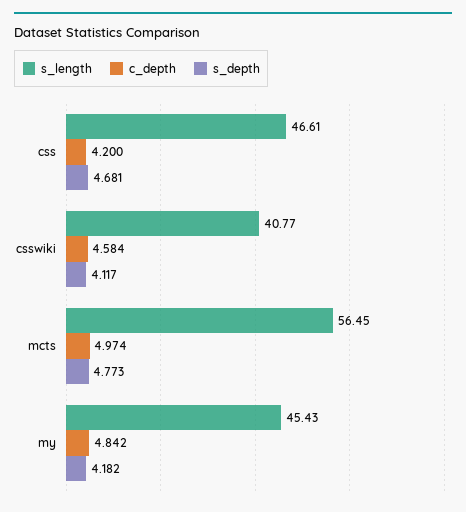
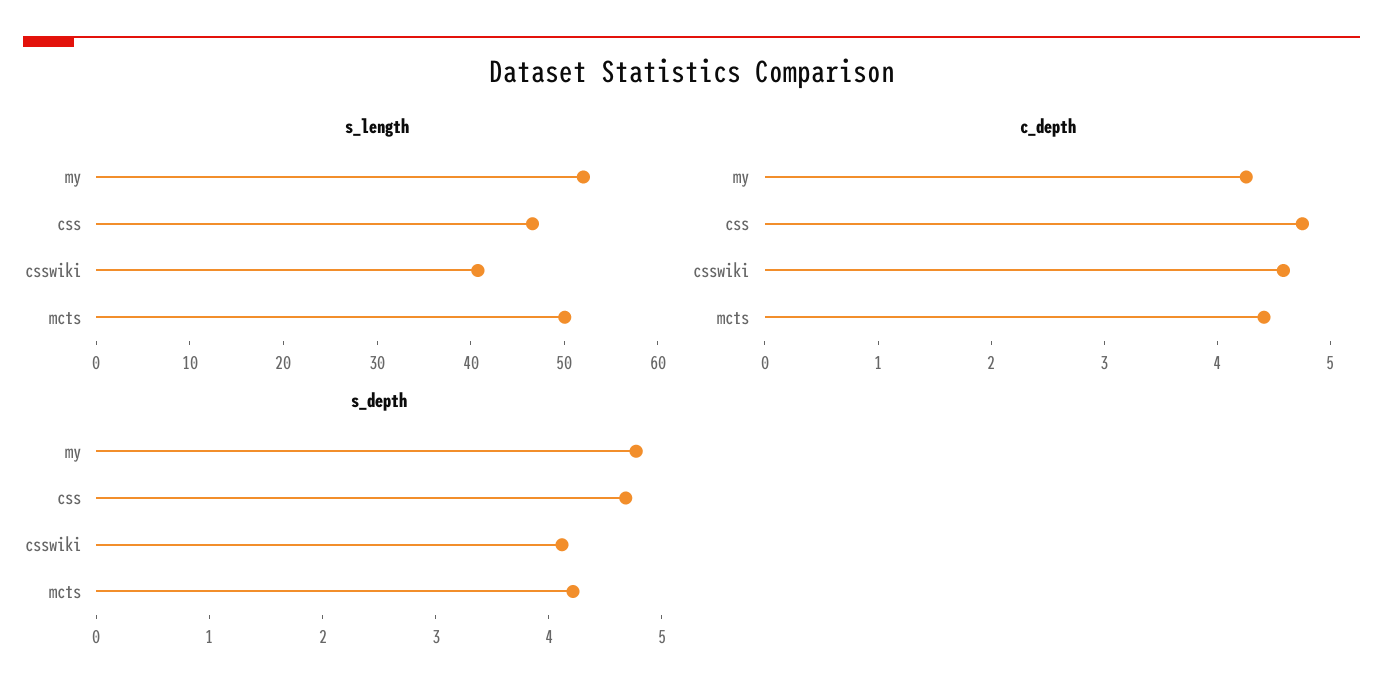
c_depth, css: 4.2 -> 4.8
s_length, mcts: 56.45 -> 50
c_depth, mcts: 4.974 -> 4.4
s_depth, mcts: 4.773 -> 4.2
s_length, my: 45.43 -> 52
c_depth, my: 4.842 -> 4.2
s_depth, my: 4.182 -> 4.8

